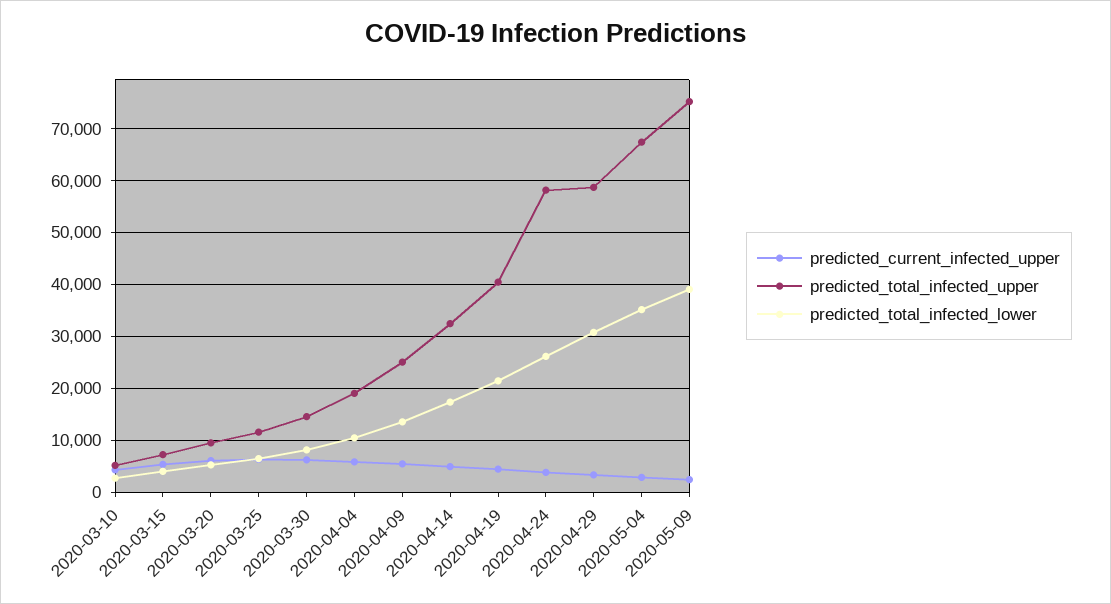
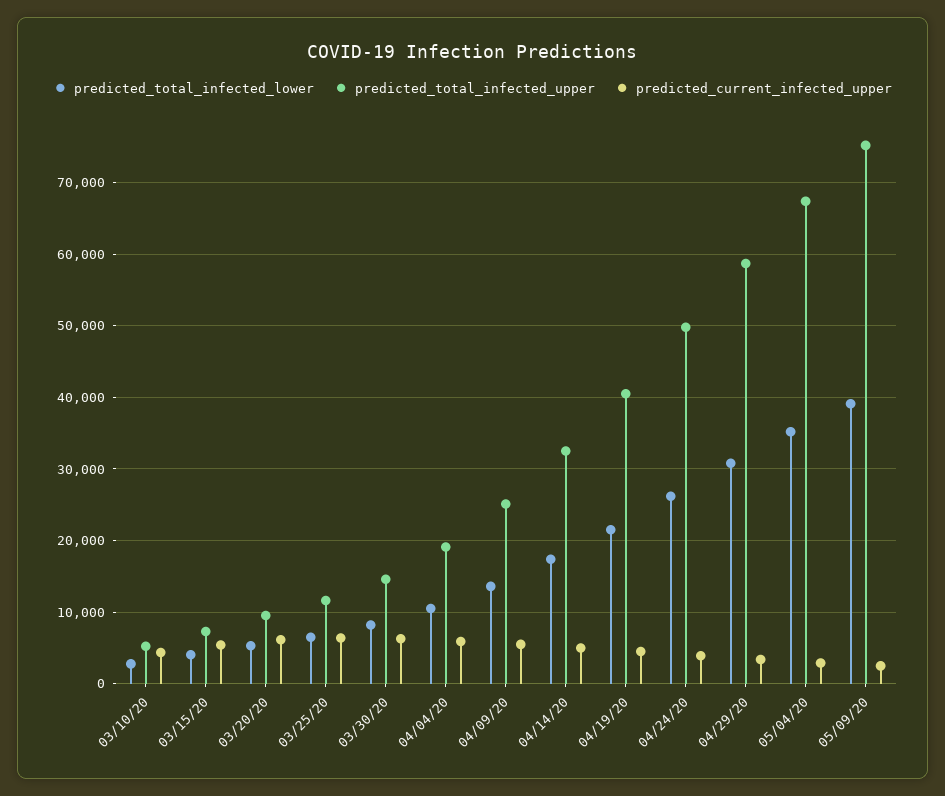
predicted_total_infected_upper, 2020-04-24: 58000 -> 50000

